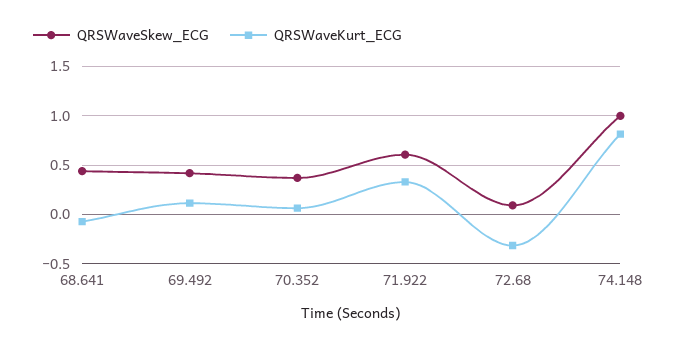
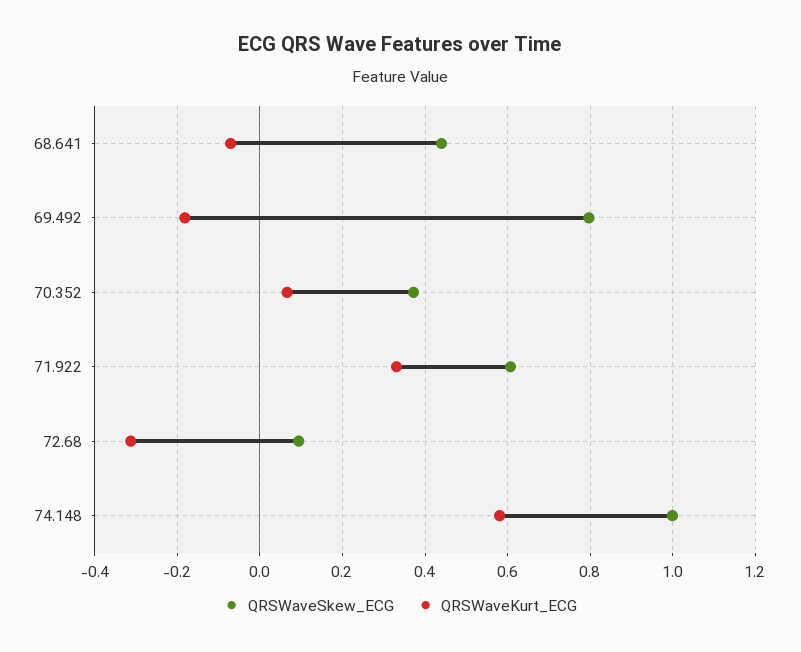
QRSWaveSkew_ECG, 69.492: 0.4 -> 0.8
QRSWaveKurt_ECG, 69.492: 0.1 -> -0.18
QRSWaveKurt_ECG, 74.148: 0.8 -> 0.58

